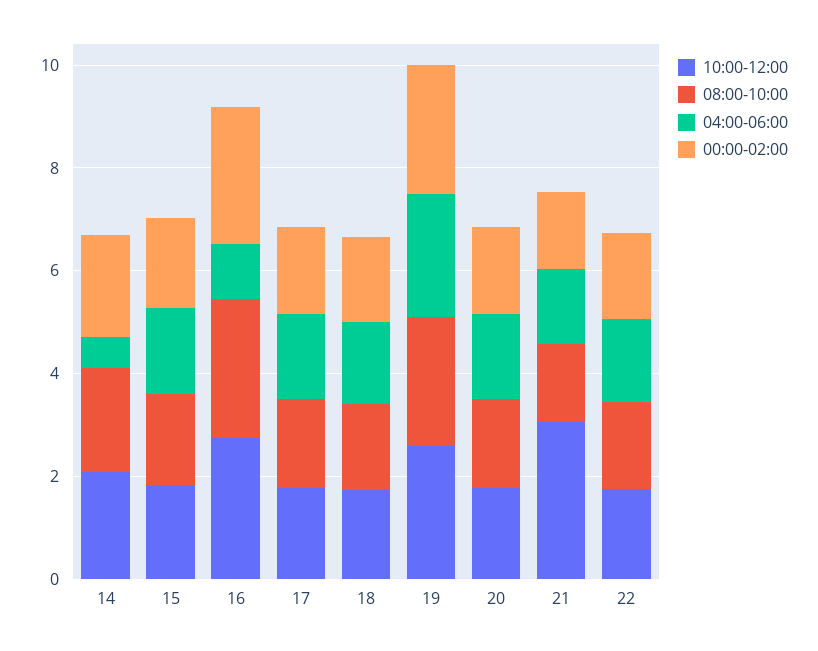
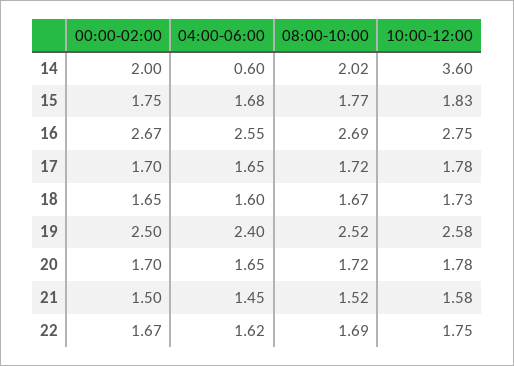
10:00-12:00, 14: 2 -> 3.6
04:00-06:00, 16: 1 -> 2.55
10:00-12:00, 21: 3 -> 1.58

